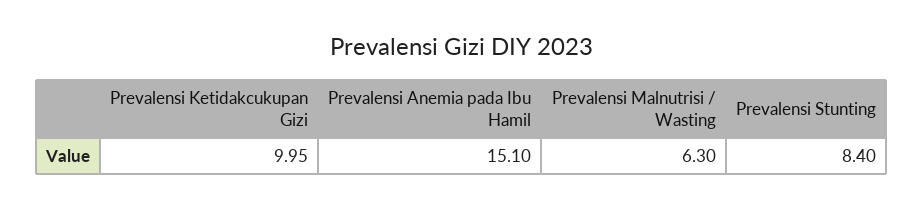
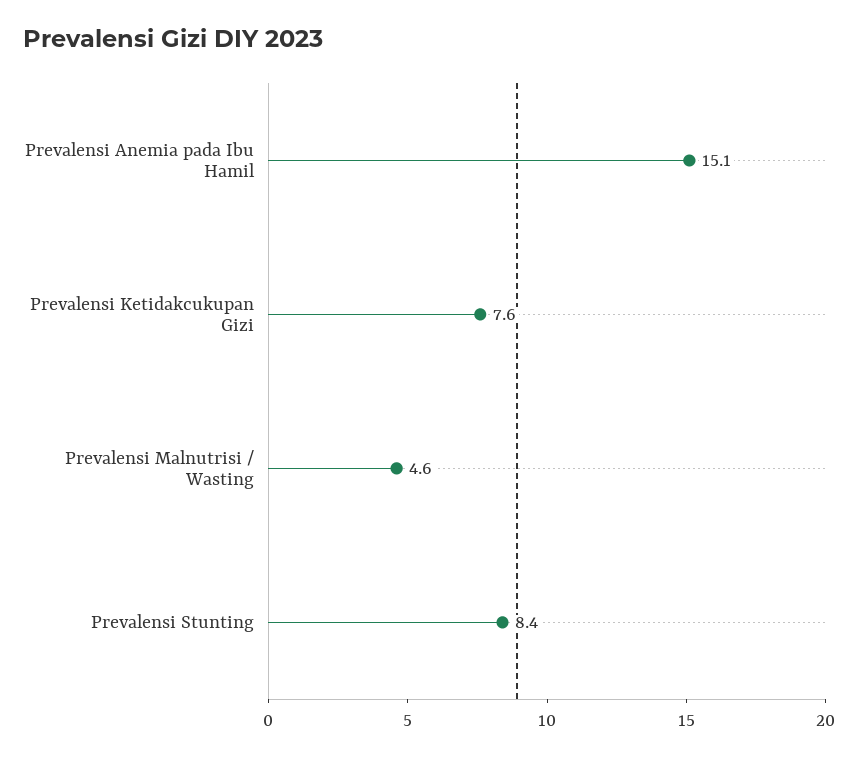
Prevalensi Ketidakcukupan Gizi: 9.95 -> 7.6
Prevalensi Malnutrisi / Wasting: 6.3 -> 4.6

